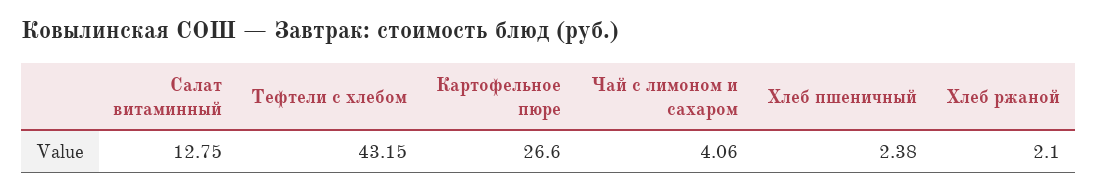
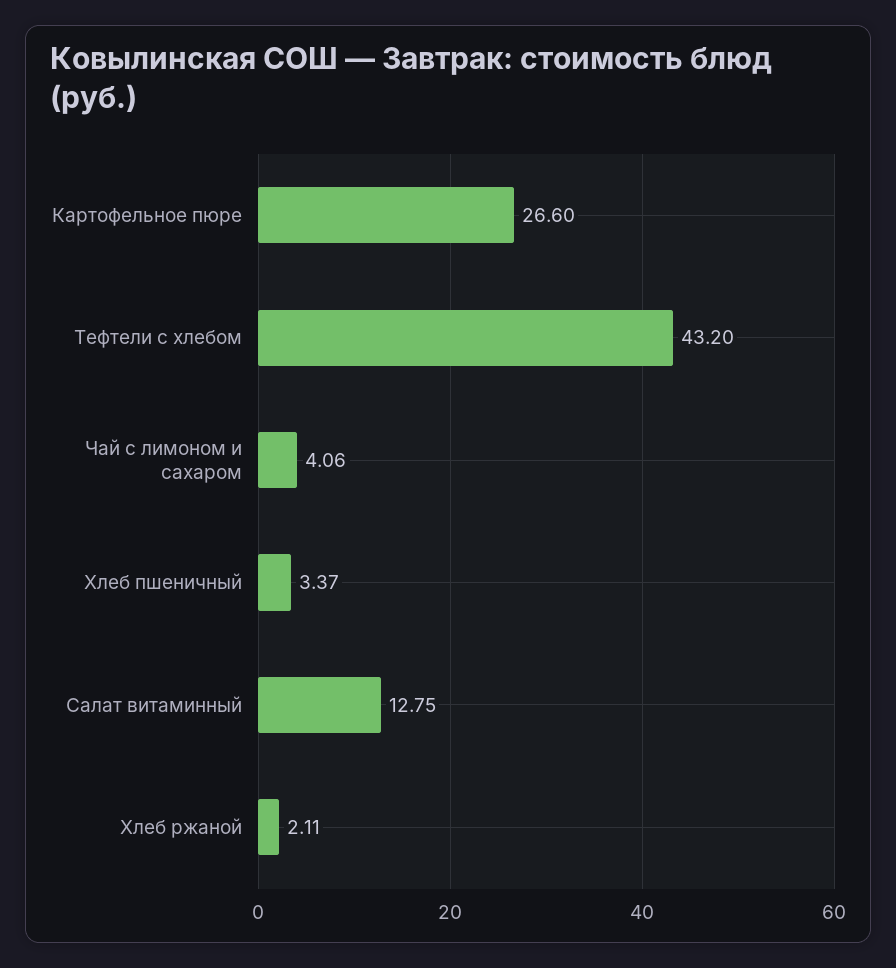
Тефтели c хлебом: 43.15 -> 43.2
Хлеб пшеничный: 2.38 -> 3.37
Хлеб ржаной: 2.1 -> 2.11

